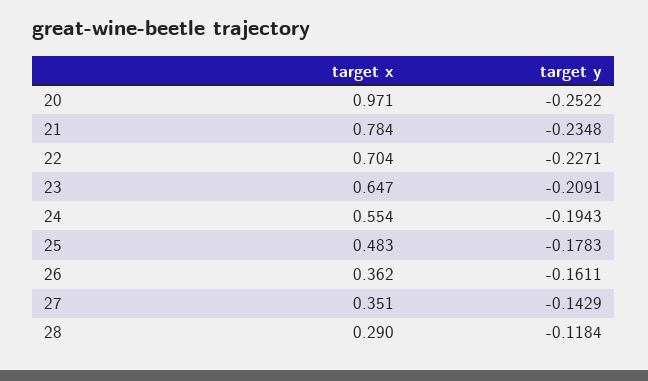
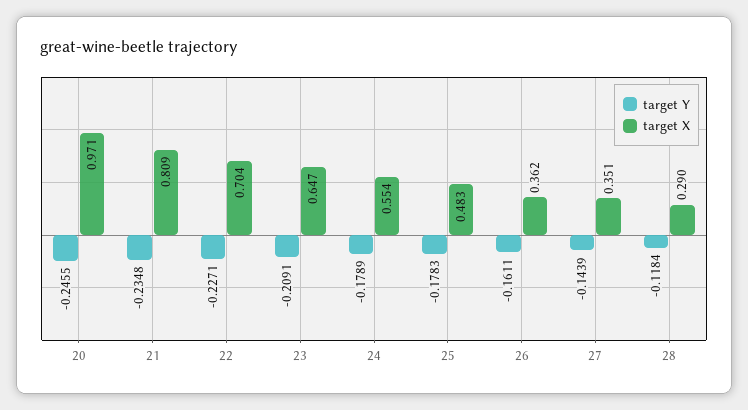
target y, 20: -0.2522 -> -0.2455
target x, 21: 0.784 -> 0.809
target y, 24: -0.1943 -> -0.1789
target y, 27: -0.1429 -> -0.1439

